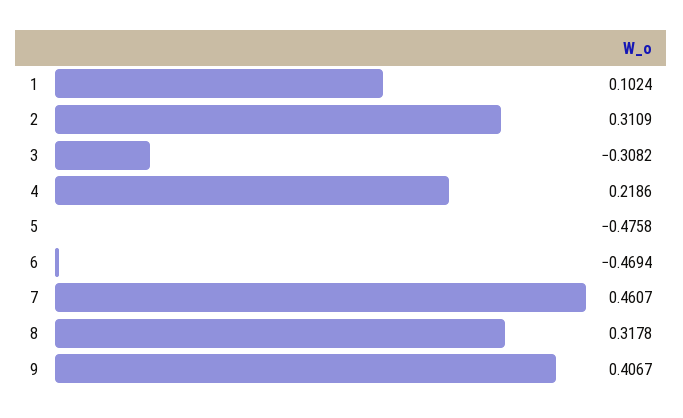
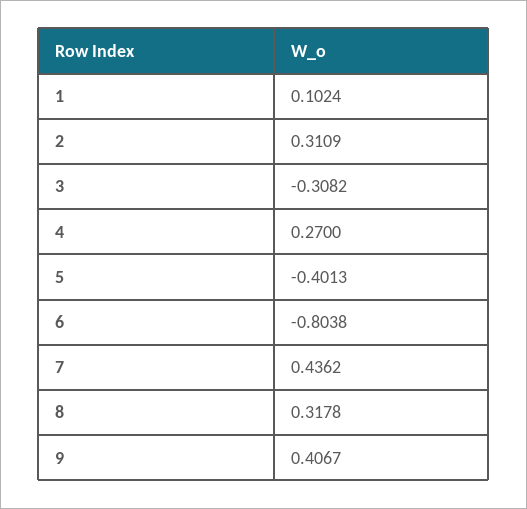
4: 0.2186 -> 0.27
5: -0.4758 -> -0.4013
6: -0.4694 -> -0.8038
7: 0.4607 -> 0.4362

